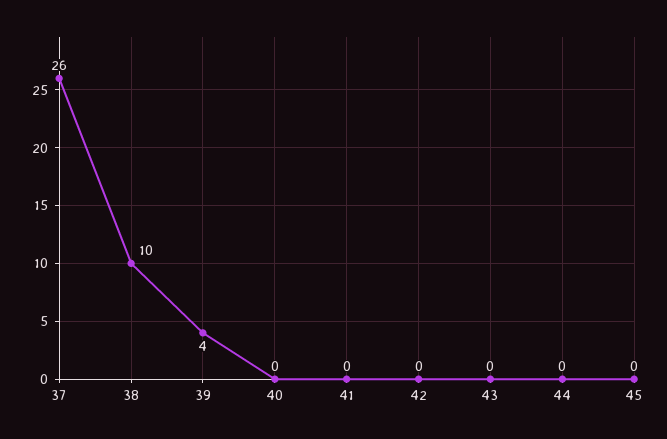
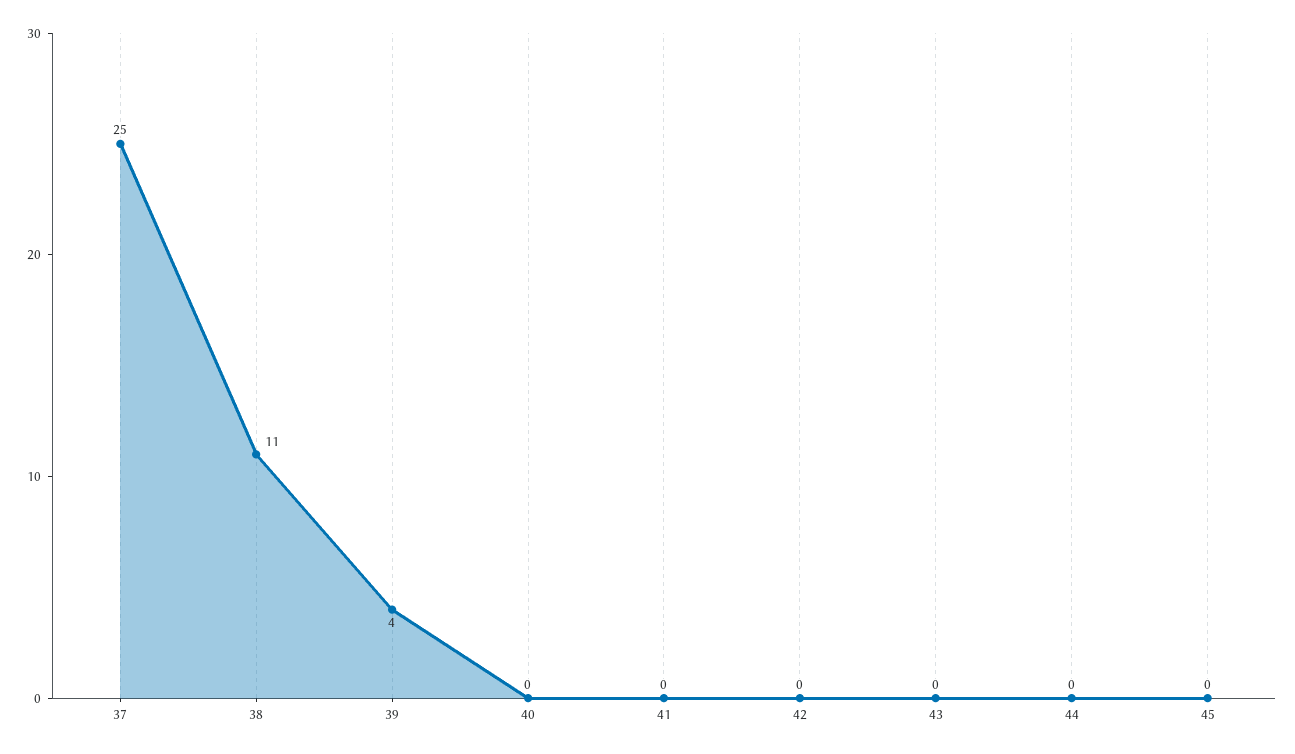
37: 26 -> 25
38: 10 -> 11

